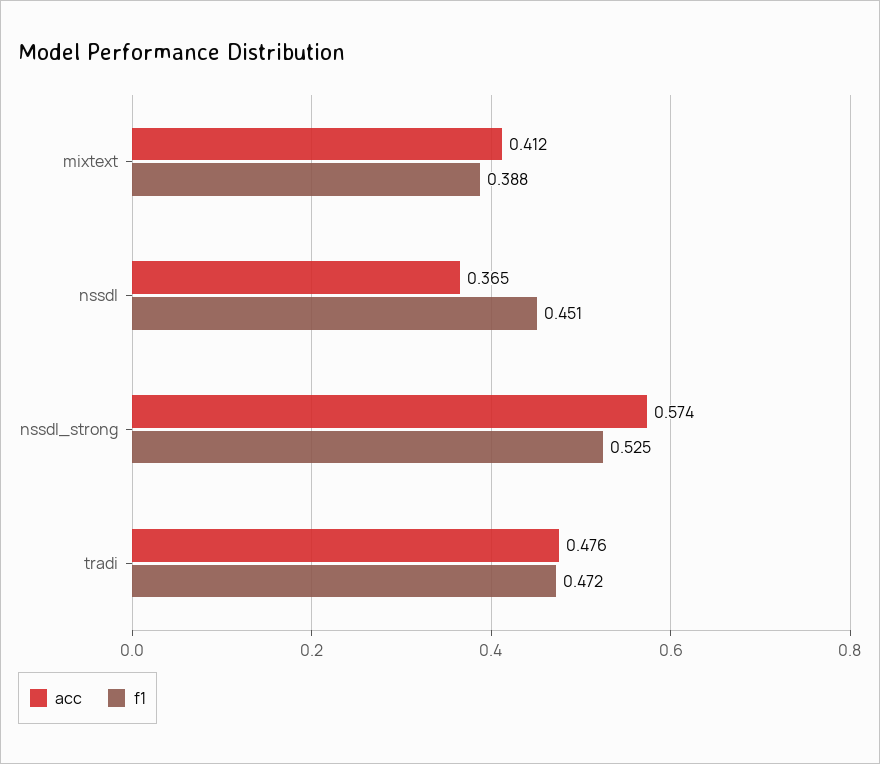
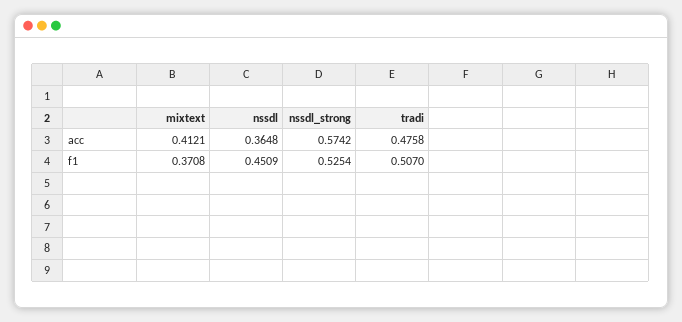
f1, mixtext: 0.388 -> 0.3708
f1, tradi: 0.472 -> 0.507

